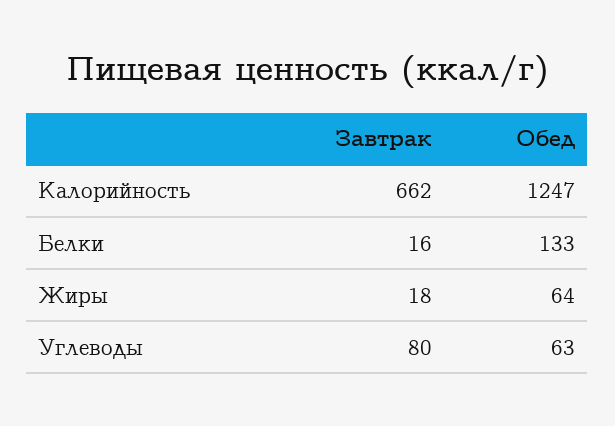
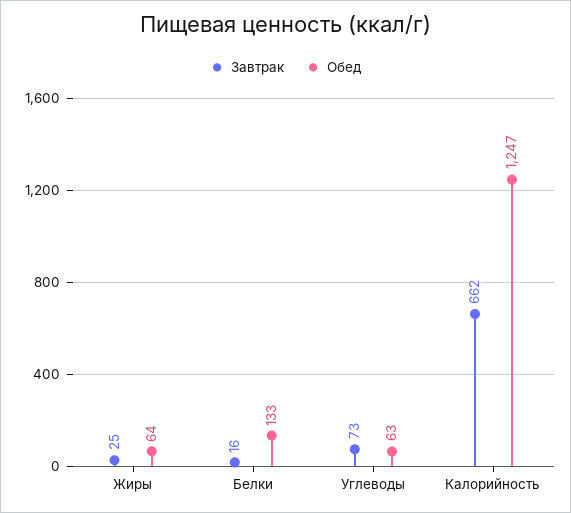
Завтрак, Жиры: 18 -> 25
Завтрак, Углеводы: 80 -> 73

